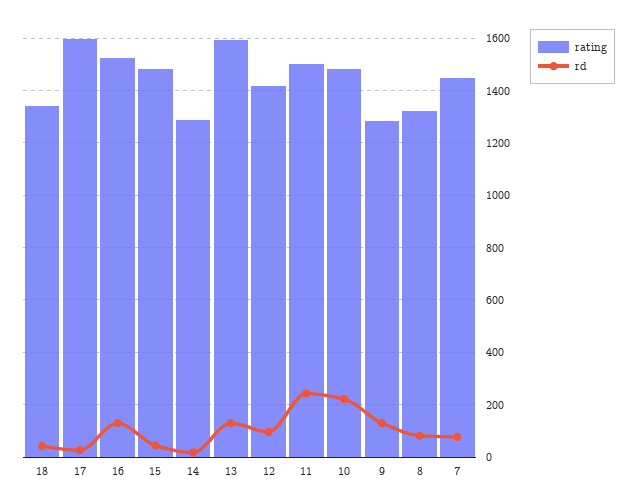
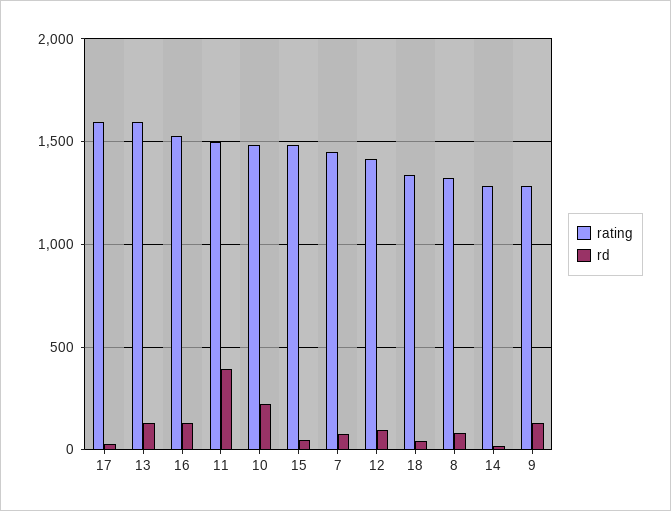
rd, 11: 250 -> 400

